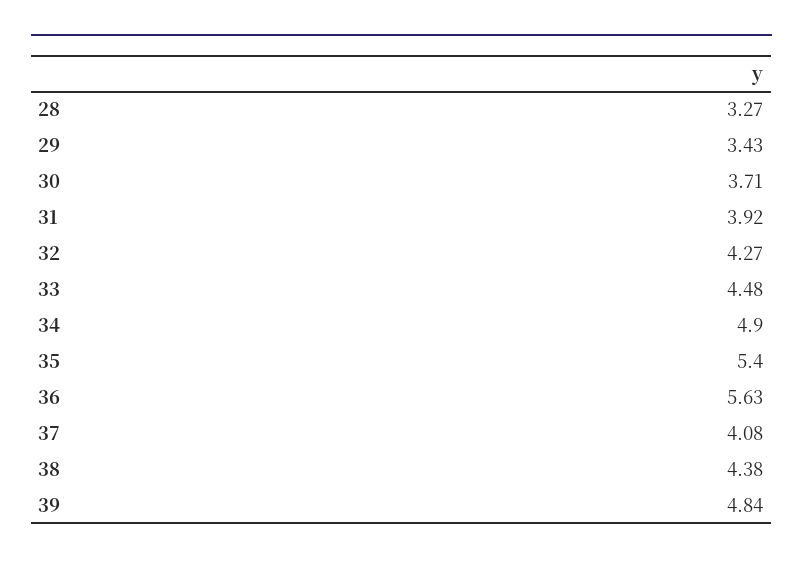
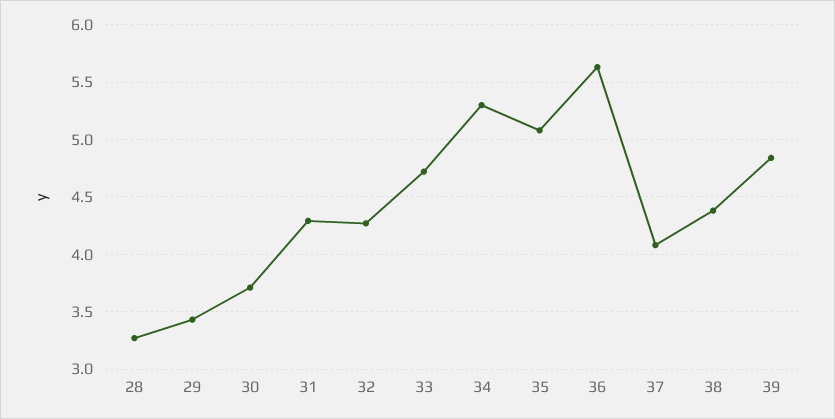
31: 3.92 -> 4.3
33: 4.48 -> 4.7
34: 4.9 -> 5.3
35: 5.4 -> 5.1

